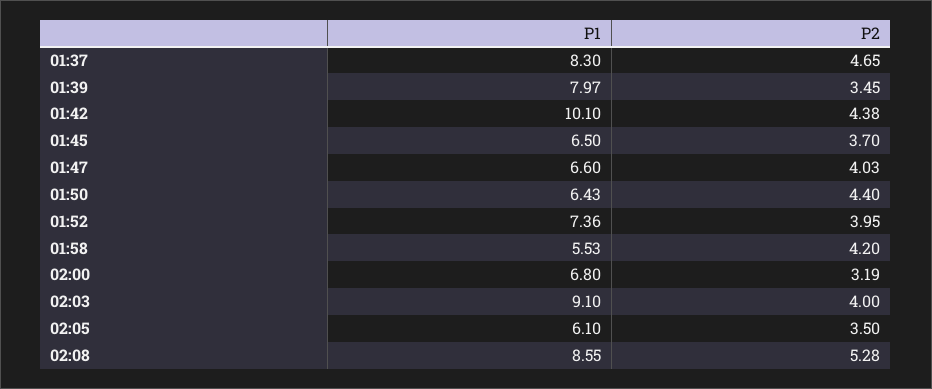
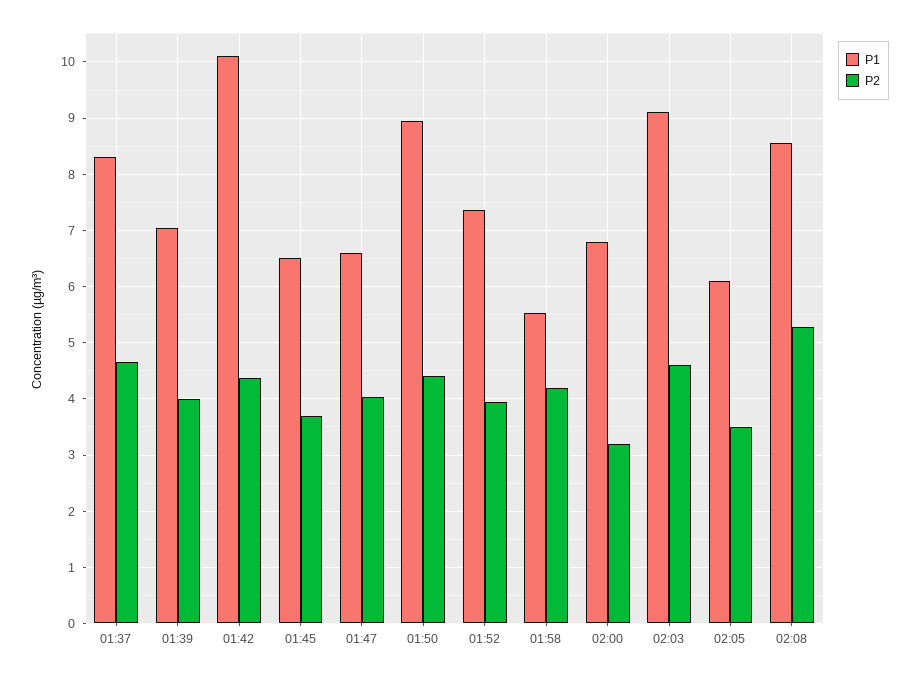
P1, 01:39: 7.97 -> 7
P2, 01:39: 3.45 -> 4
P1, 01:50: 6.43 -> 9
P2, 02:03: 4 -> 4.6

